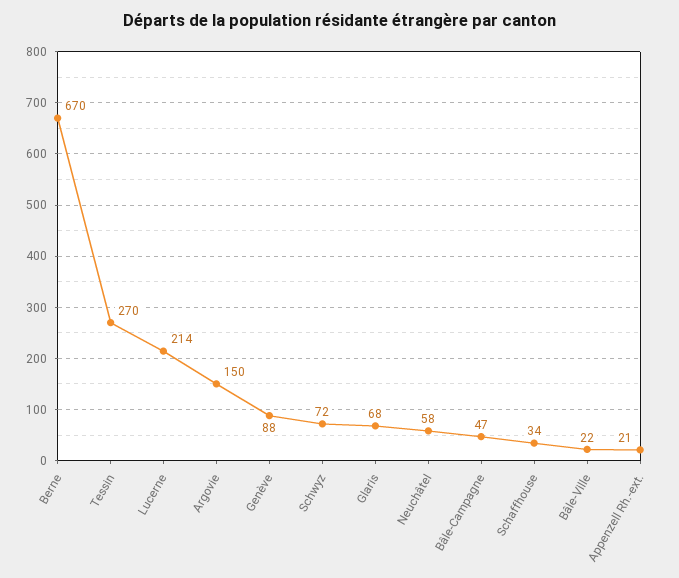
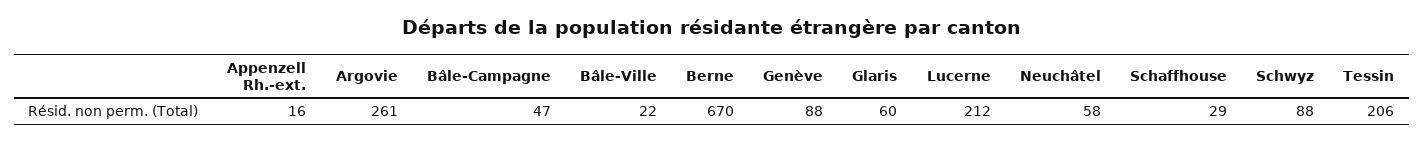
Tessin: 270 -> 206
Lucerne: 214 -> 212
Argovie: 150 -> 261
Schwyz: 72 -> 88
Glaris: 68 -> 60
Schaffhouse: 34 -> 29
Appenzell Rh.-ext.: 21 -> 16

